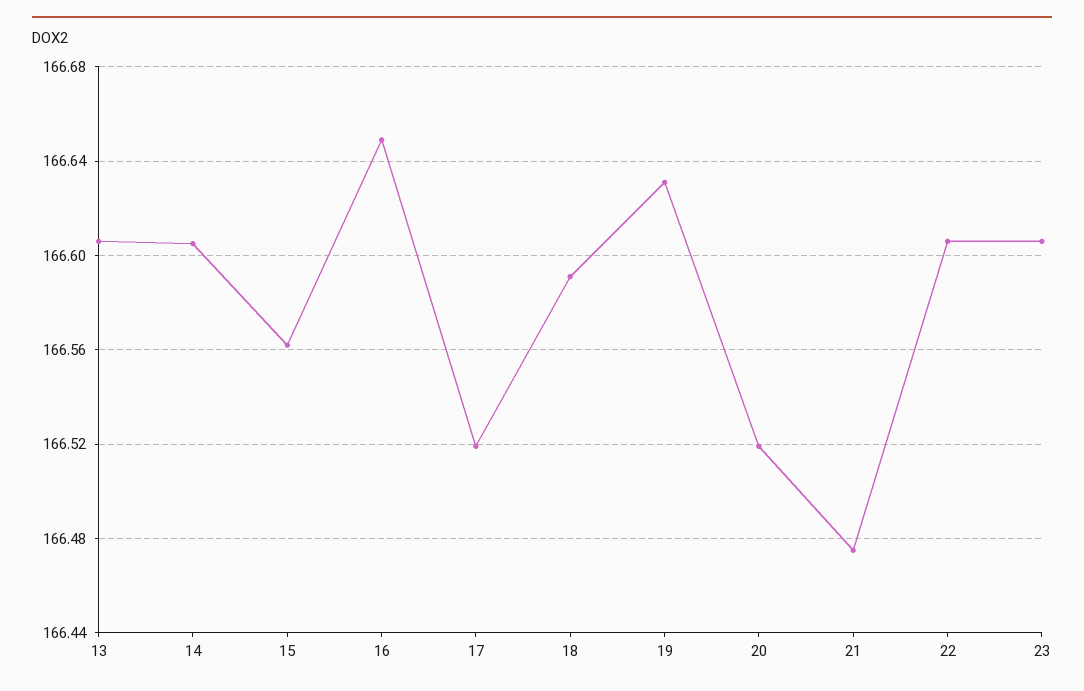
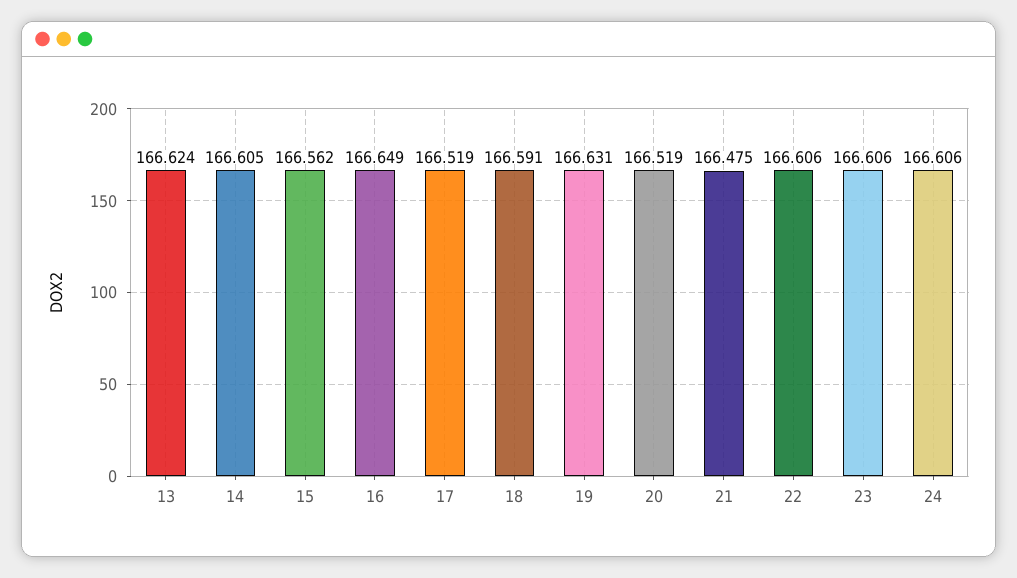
13: 166.605 -> 166.624
24: none -> 166.606

